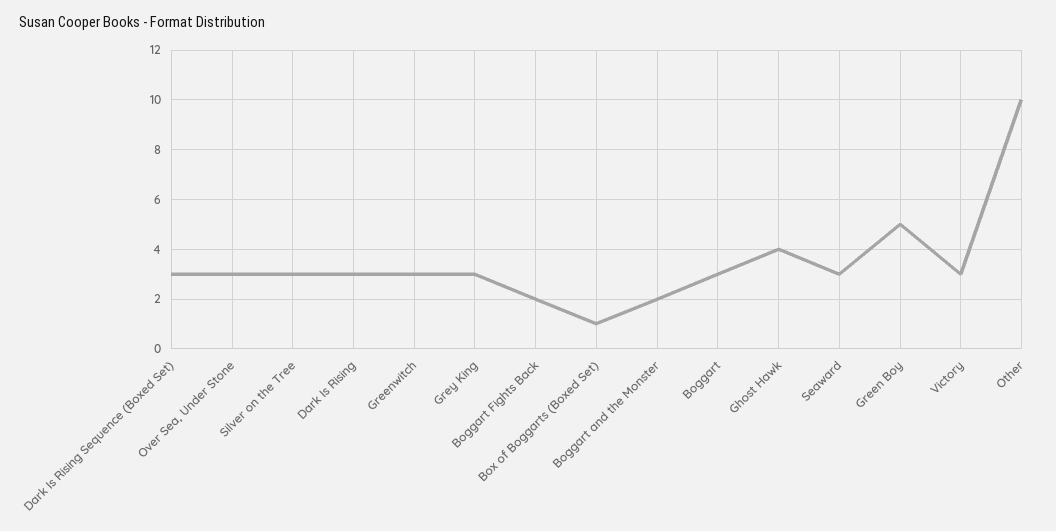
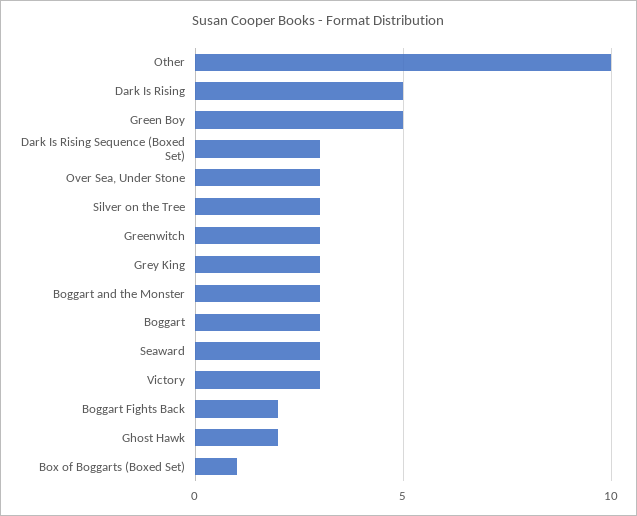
Dark Is Rising: 3 -> 5
Boggart and the Monster: 2 -> 3
Ghost Hawk: 4 -> 2

